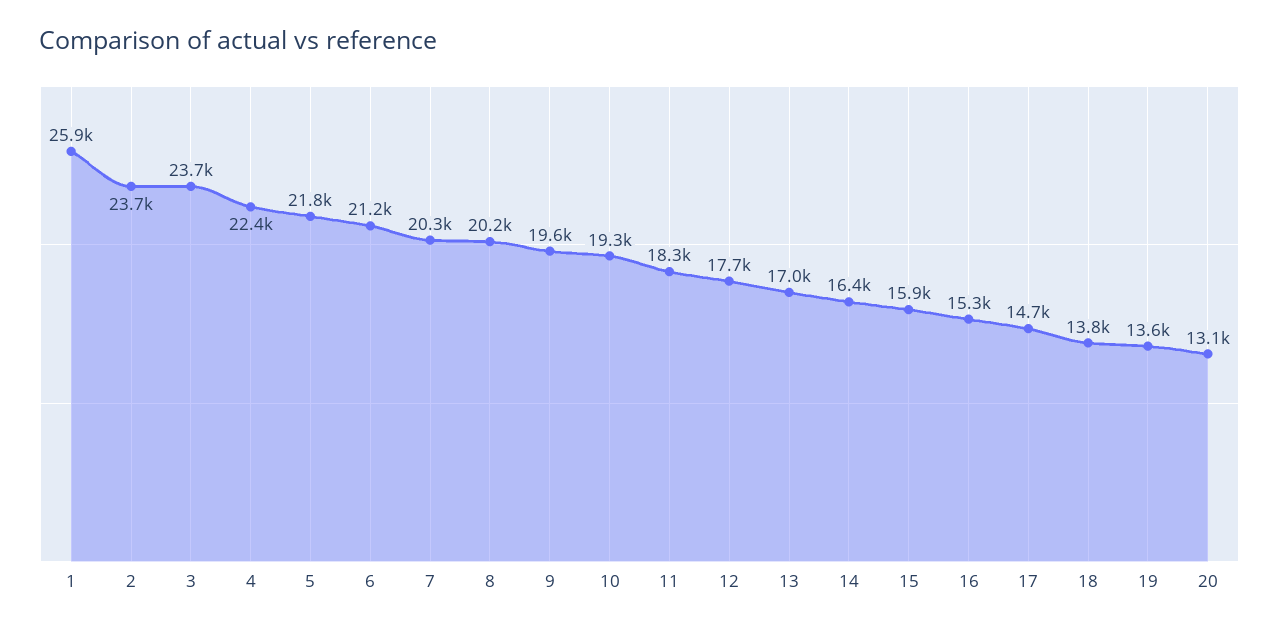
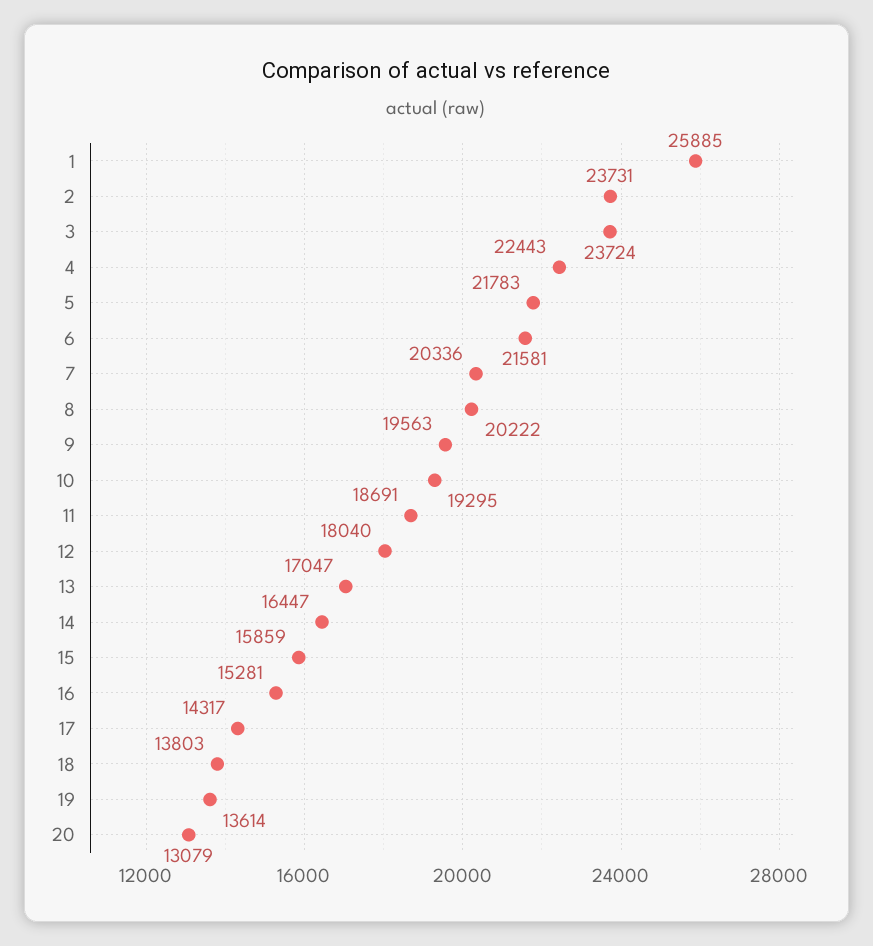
6: 21200 -> 21581
11: 18300 -> 18691
12: 17700 -> 18040
17: 14700 -> 14317

